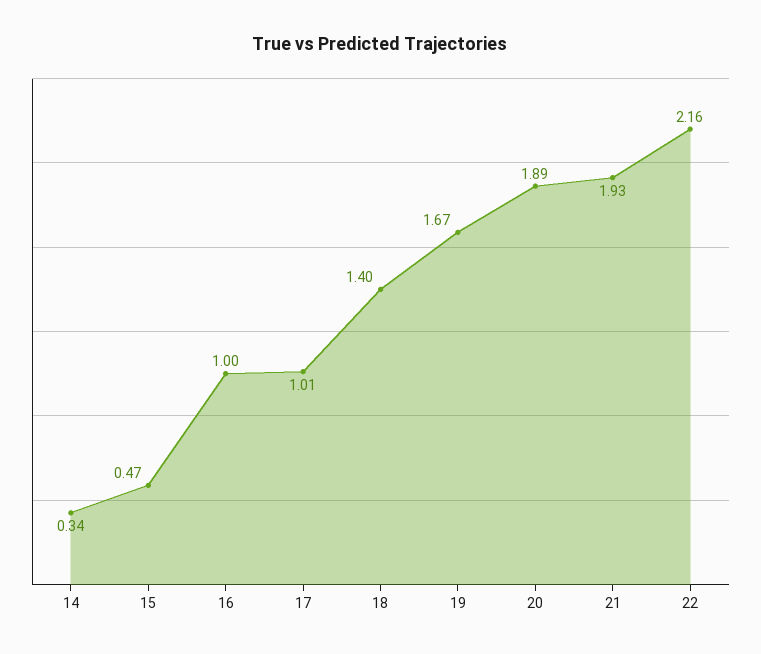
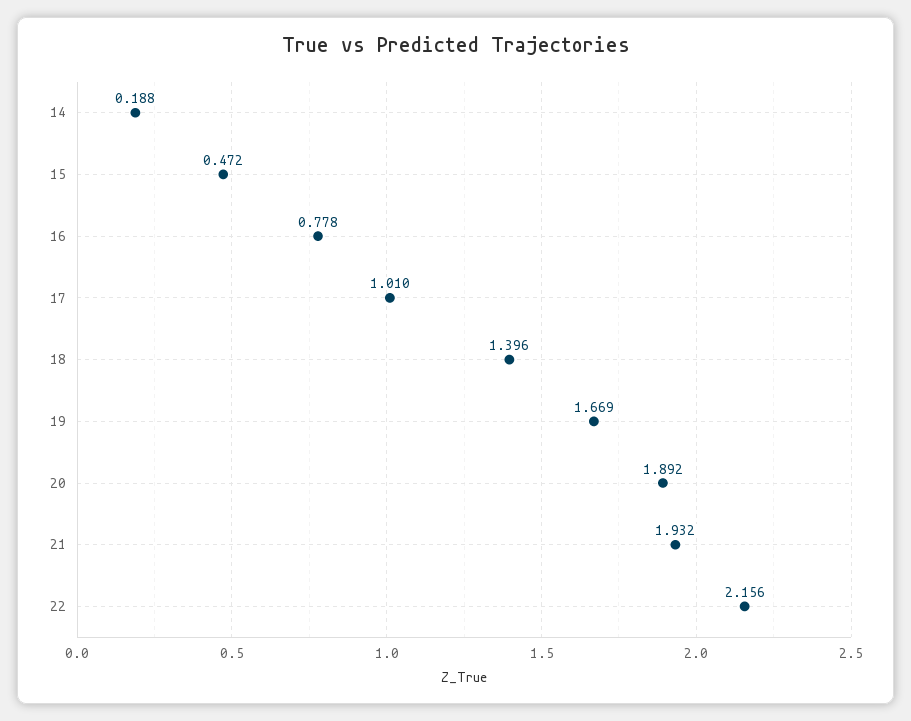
14: 0.34 -> 0.188
16: 1 -> 0.778

